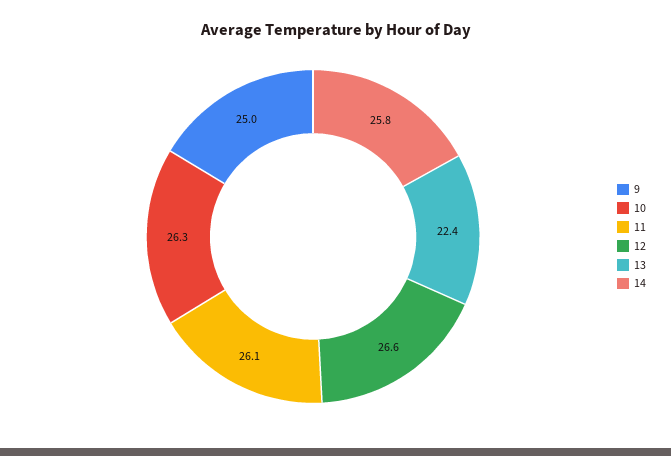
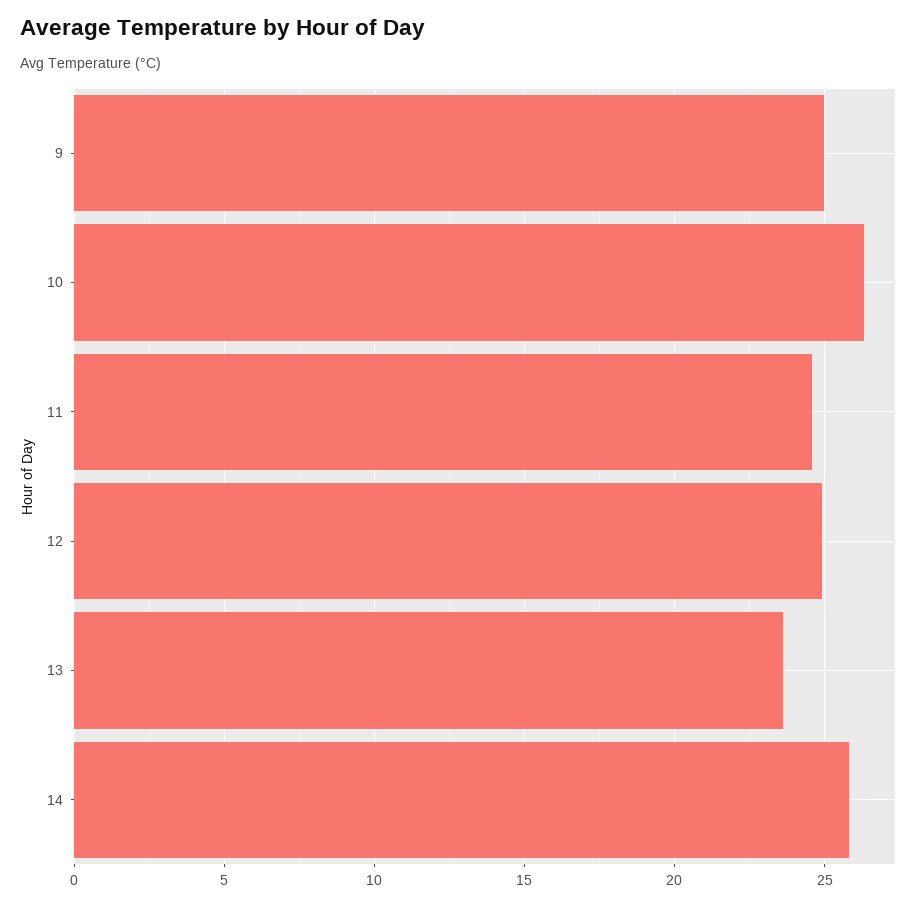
11: 26.1 -> 24.5
12: 26.6 -> 25
13: 22.4 -> 23.5

